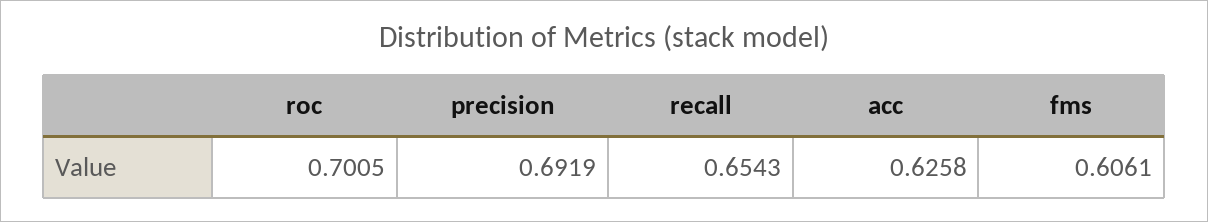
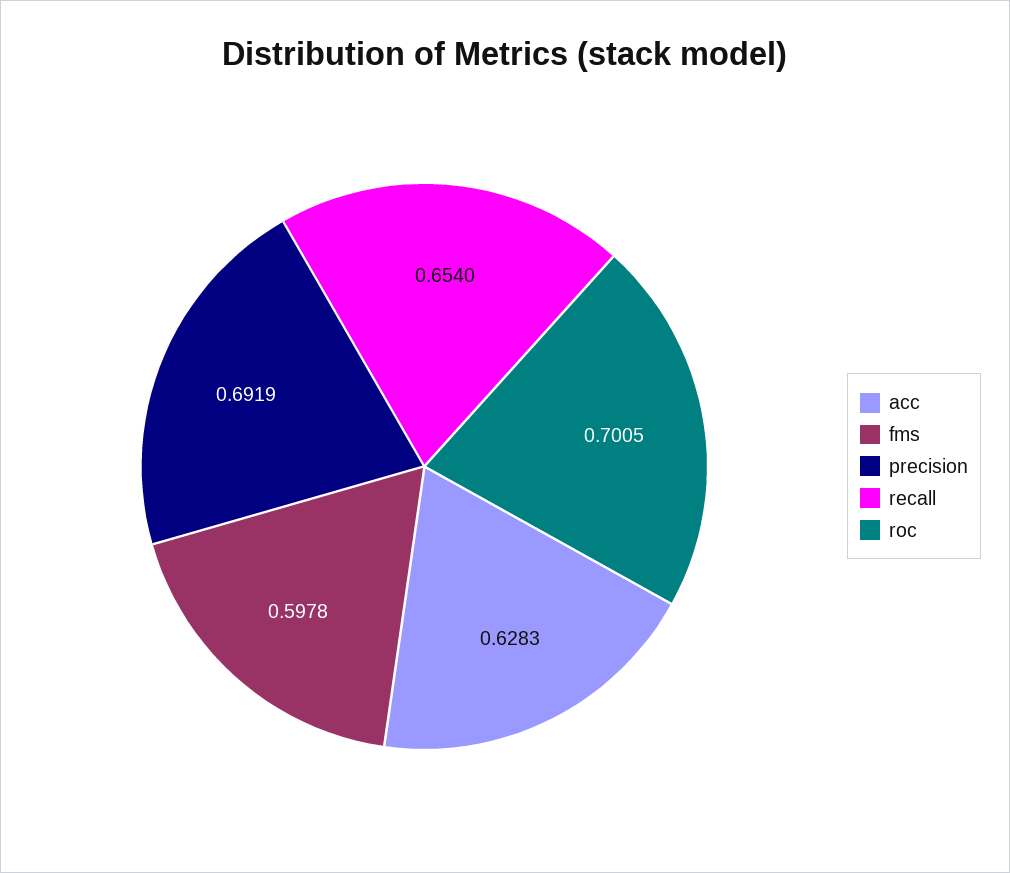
recall: 0.6543 -> 0.654
acc: 0.6258 -> 0.6283
fms: 0.6061 -> 0.5978

